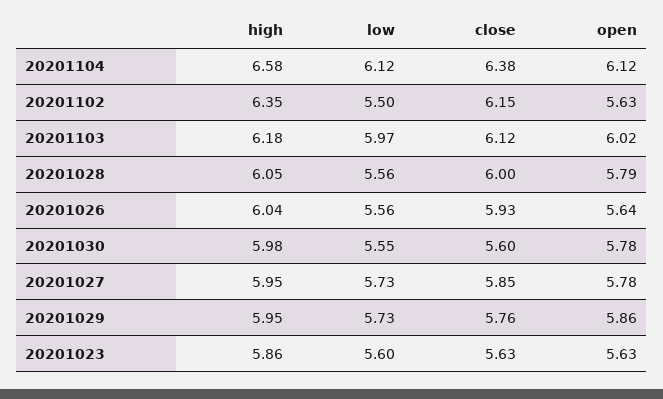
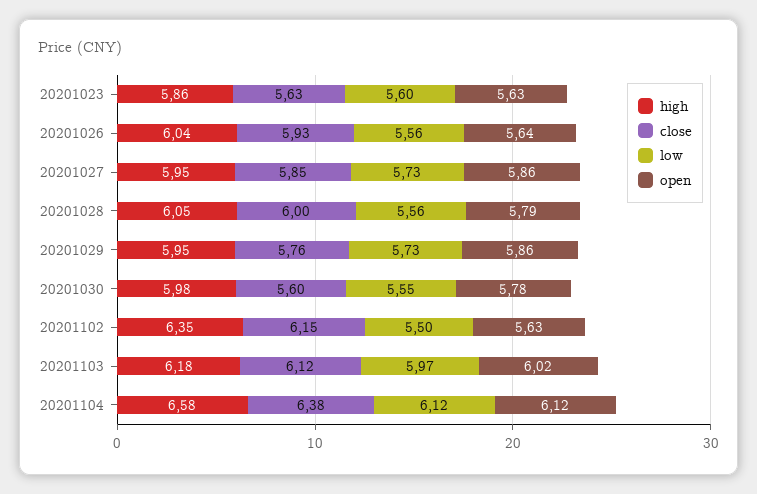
open, 20201027: 5.78 -> 5.86

